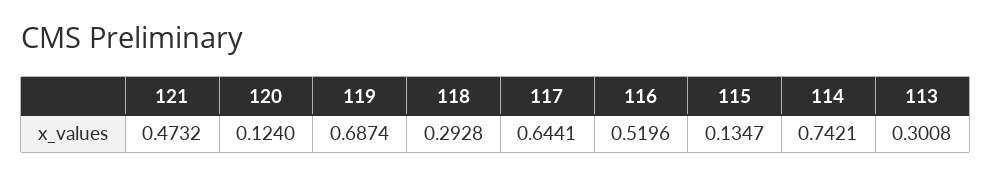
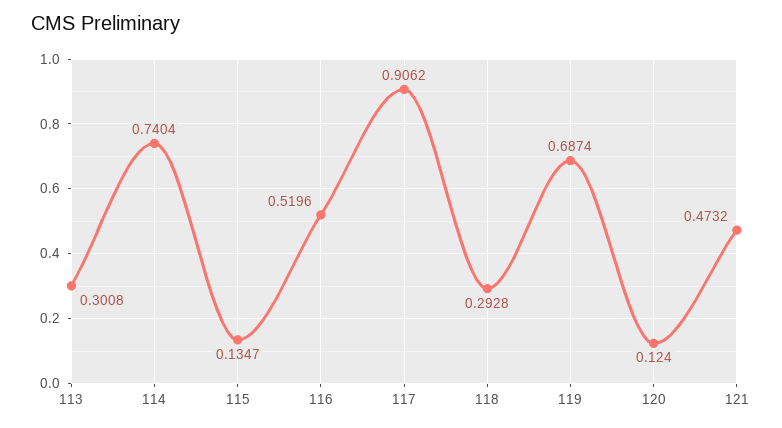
117: 0.6441 -> 0.9062
114: 0.7421 -> 0.7404

